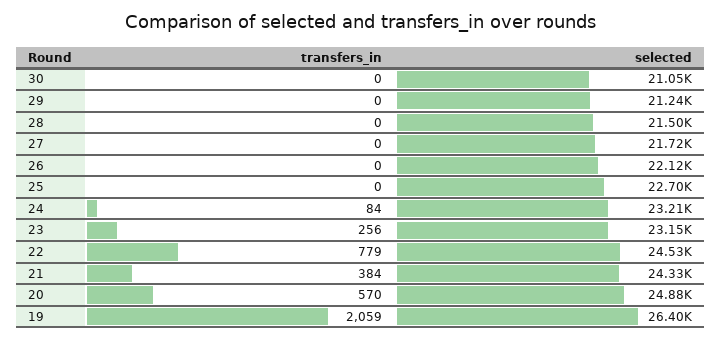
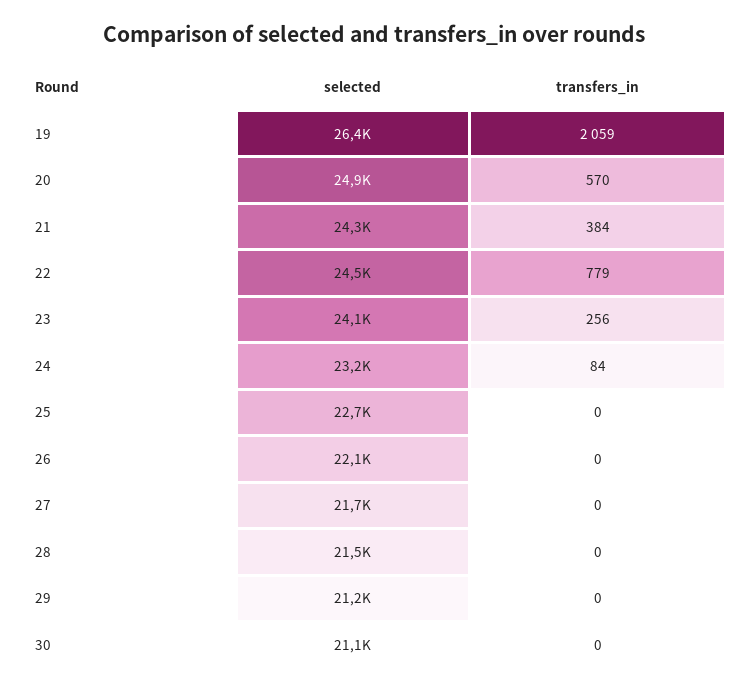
selected, 23: 23150 -> 24100

